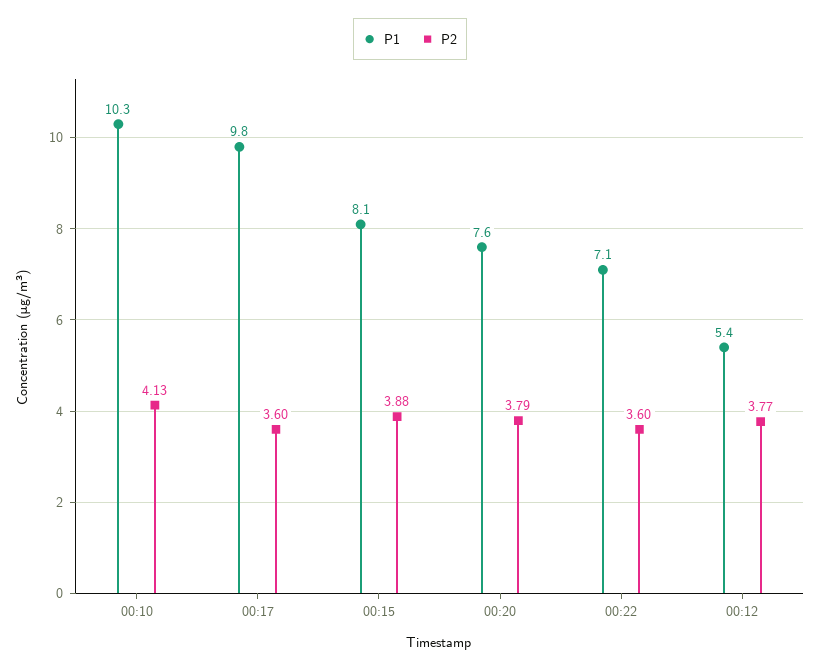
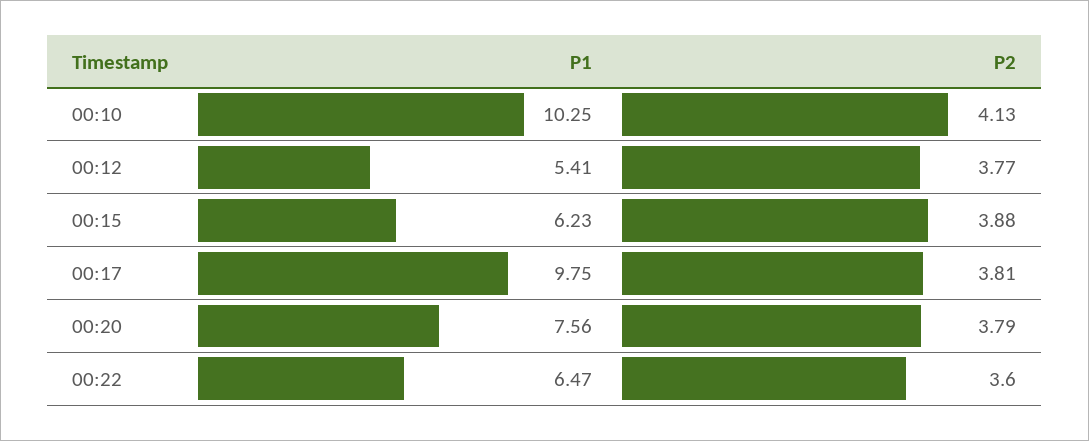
P2, 00:17: 3.6 -> 3.81
P1, 00:15: 8.1 -> 6.23
P1, 00:22: 7.1 -> 6.47

